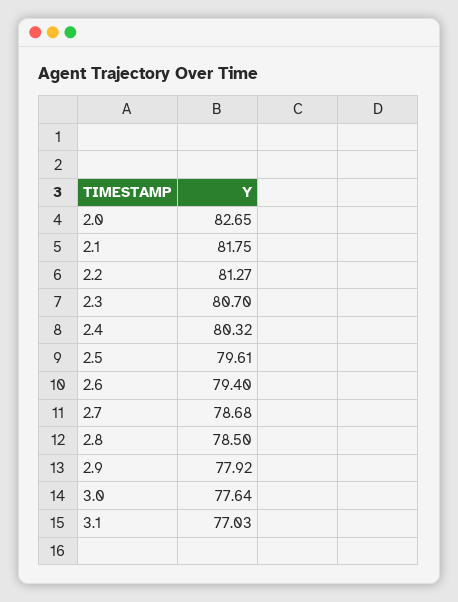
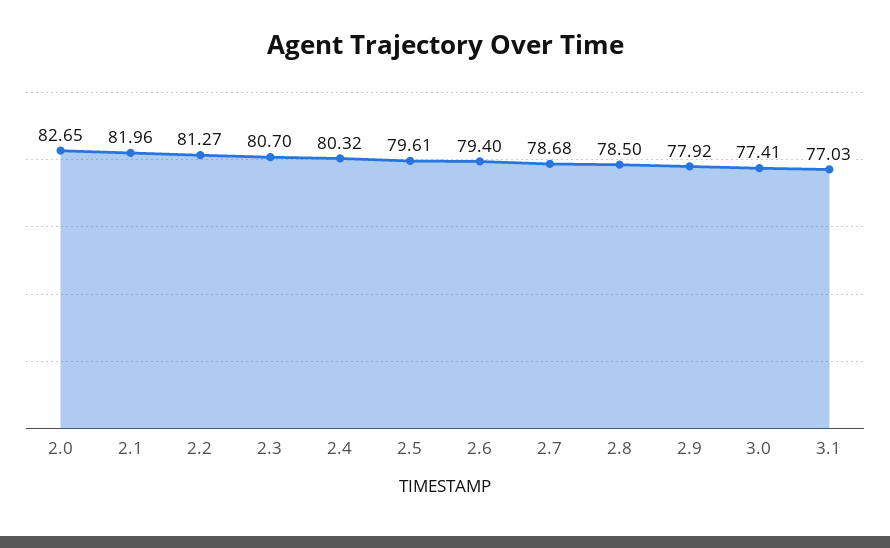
2.1: 81.75 -> 81.96
3.0: 77.64 -> 77.41

